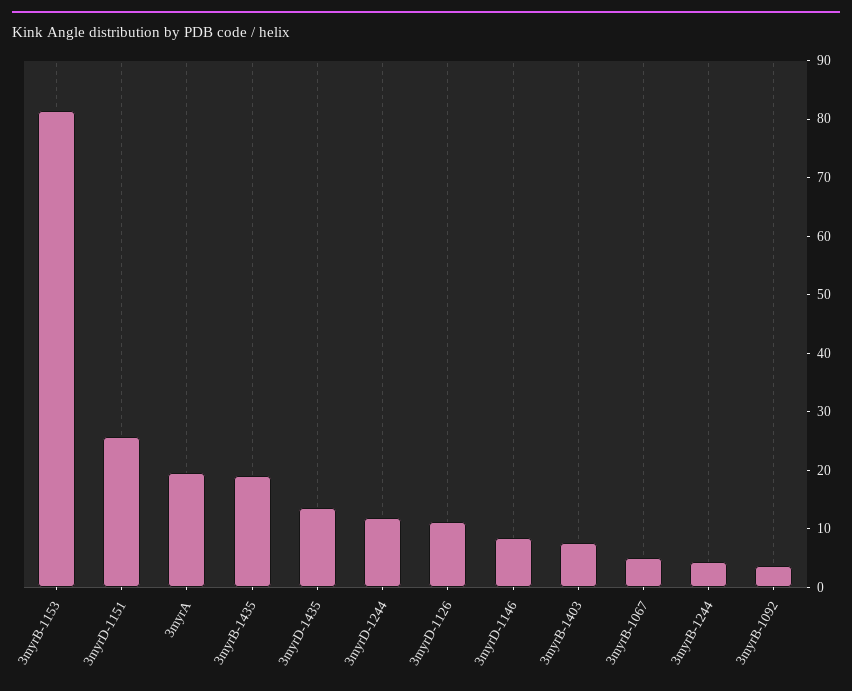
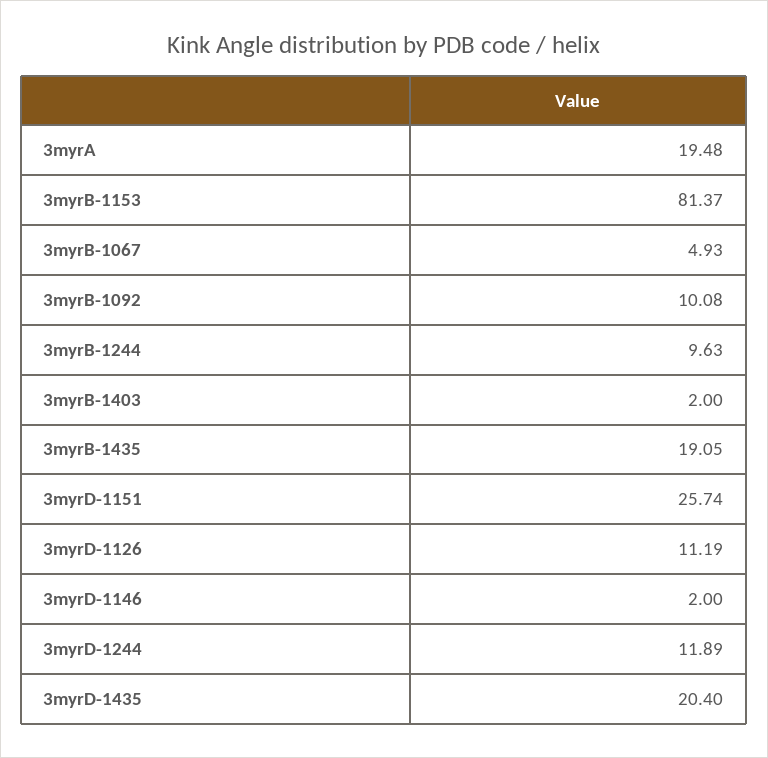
3myrD-1435: 14 -> 20.4
3myrD-1146: 8 -> 2
3myrB-1403: 8 -> 2
3myrB-1244: 4 -> 9.63
3myrB-1092: 4 -> 10.08

